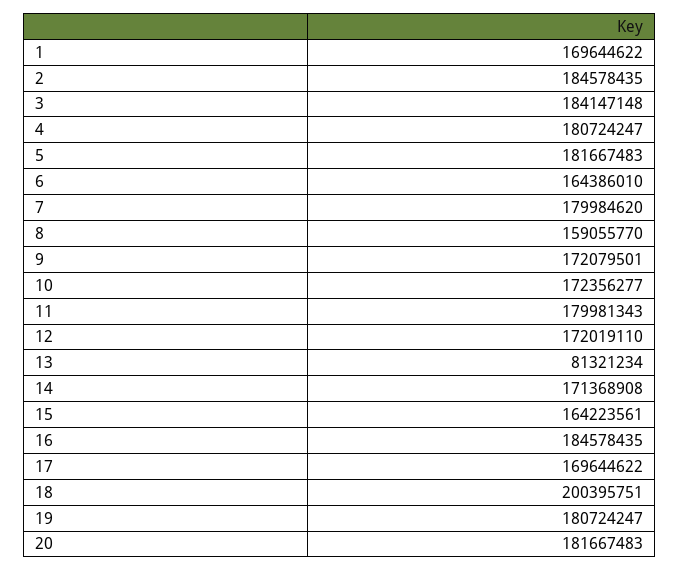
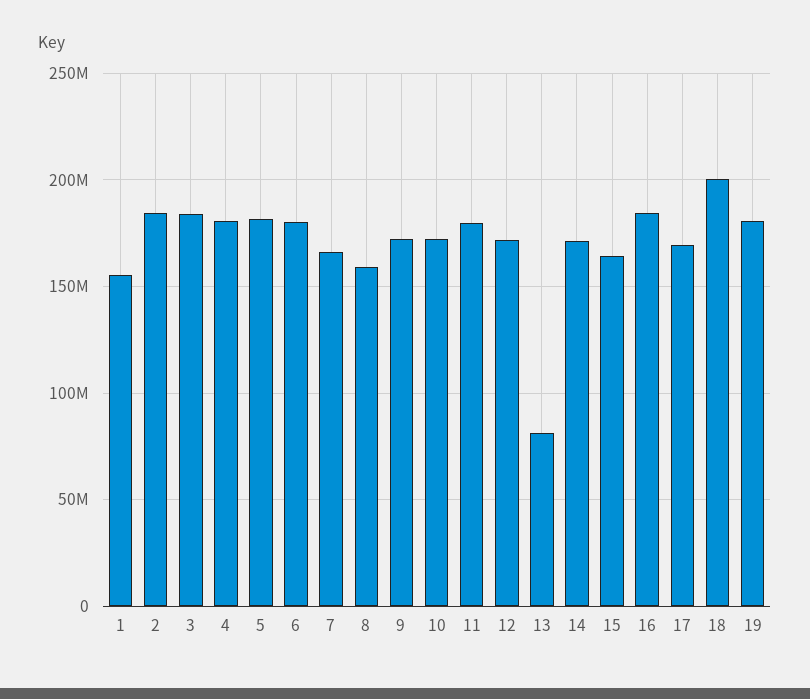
1: 169644622 -> 155000000
6: 164386010 -> 180000000
7: 179984620 -> 165000000
20: 181667483 -> none

